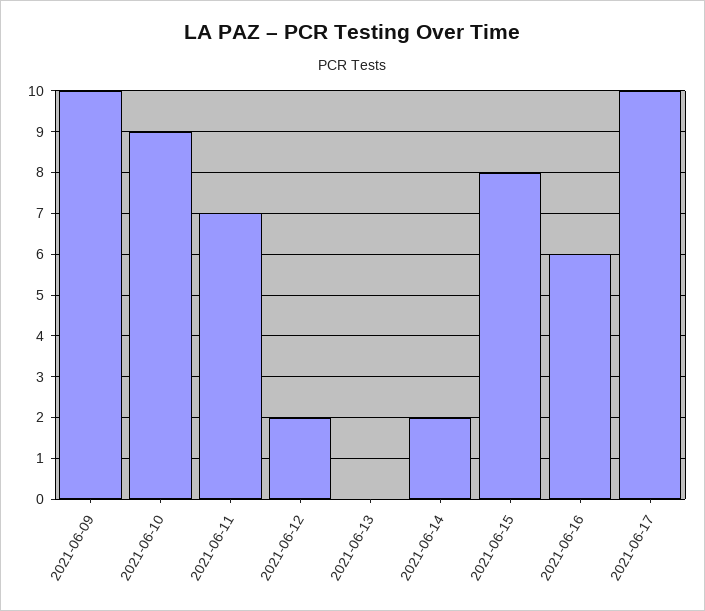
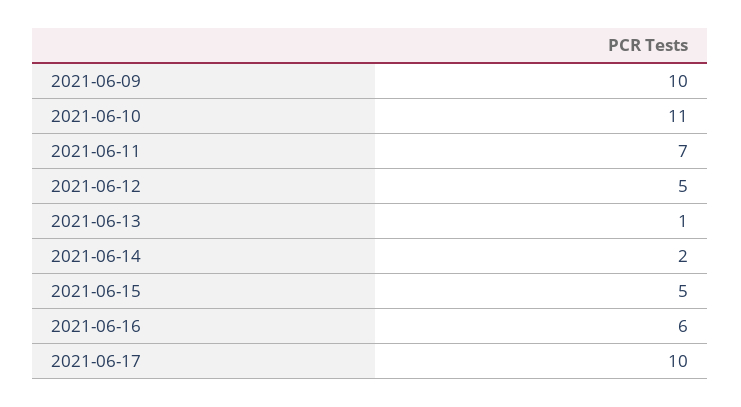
2021-06-10: 9 -> 11
2021-06-12: 2 -> 5
2021-06-13: 0 -> 1
2021-06-15: 8 -> 5

